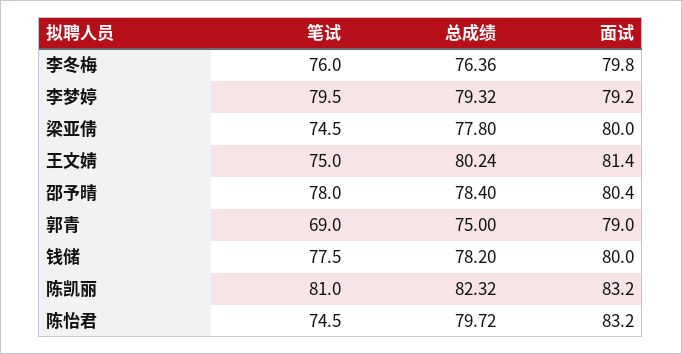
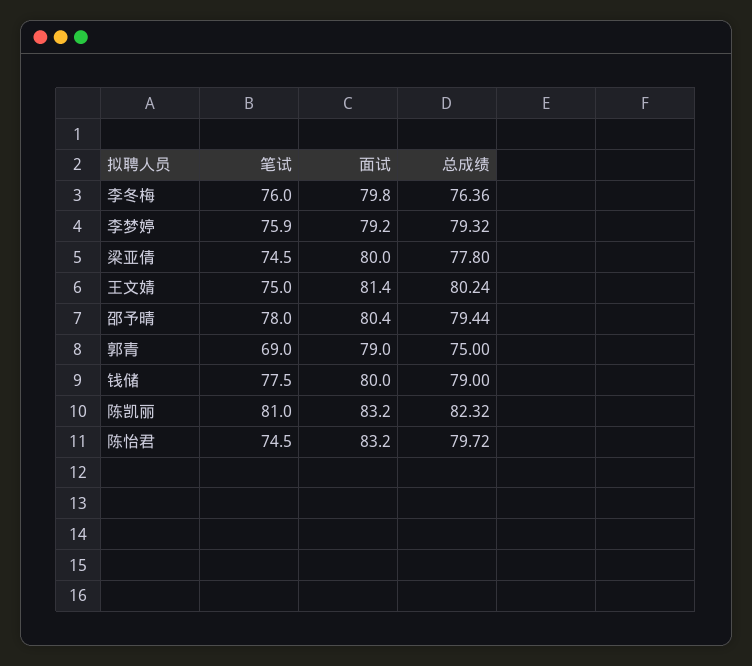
笔试, 李梦婷: 79.5 -> 75.9
总成绩, 邵予晴: 78.4 -> 79.44
总成绩, 钱储: 78.2 -> 79

